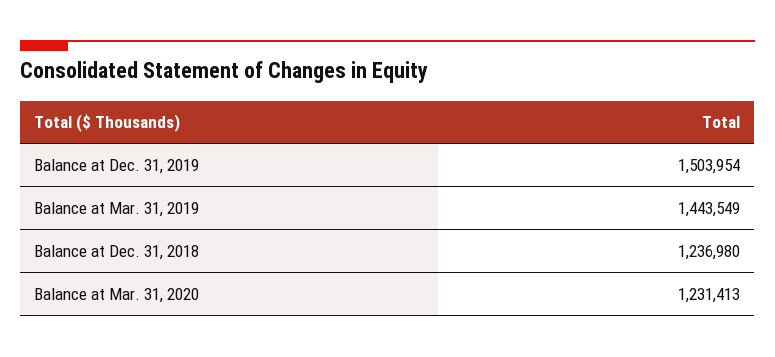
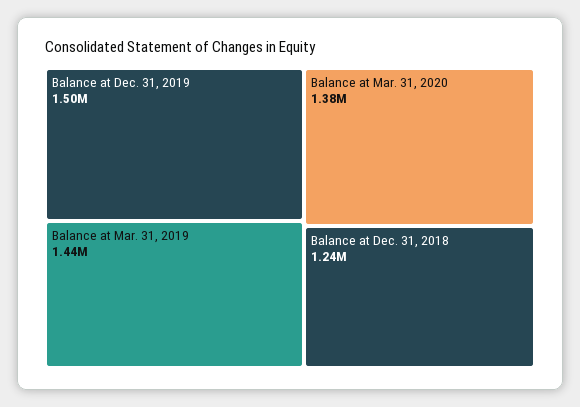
Balance at Mar. 31, 2020: 1231413 -> 1380000

